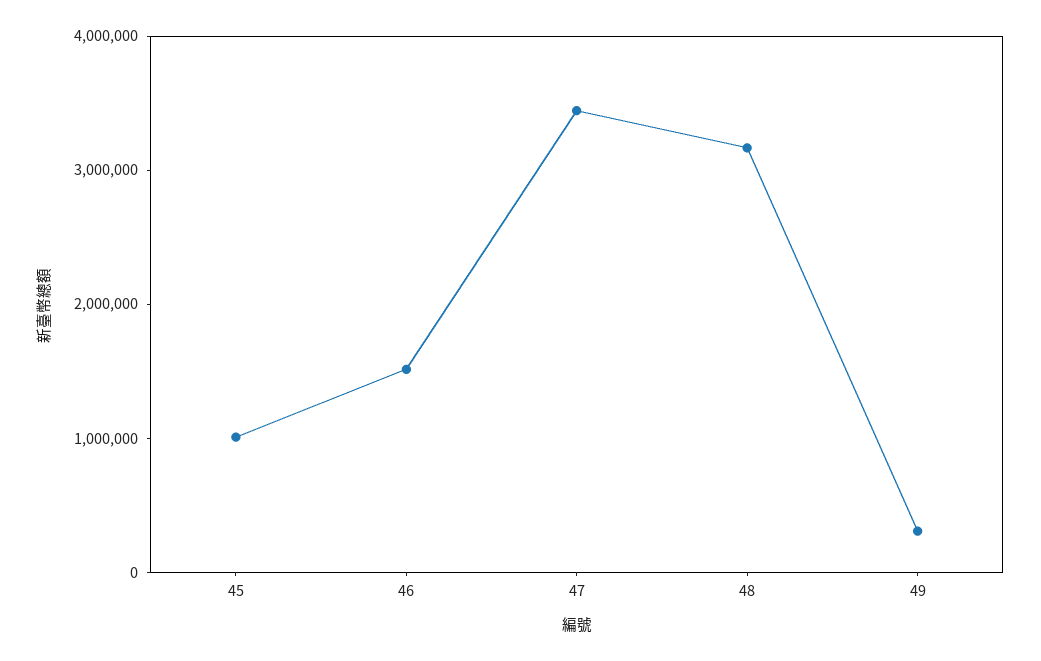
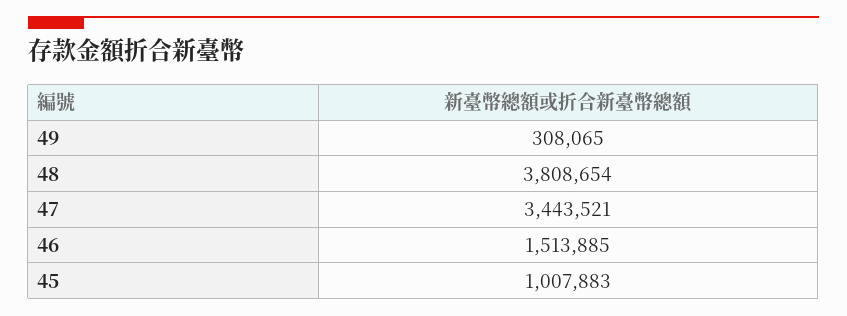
48: 3200000 -> 3808654

